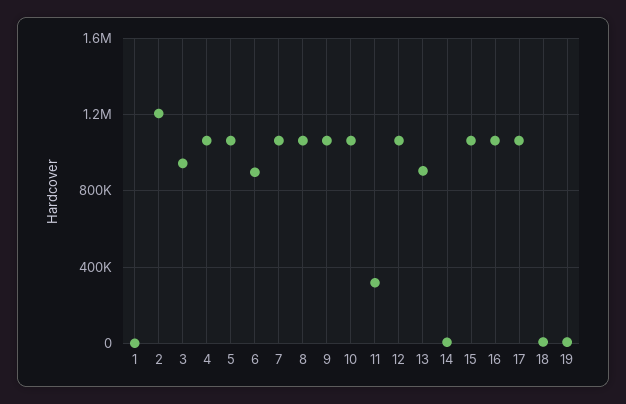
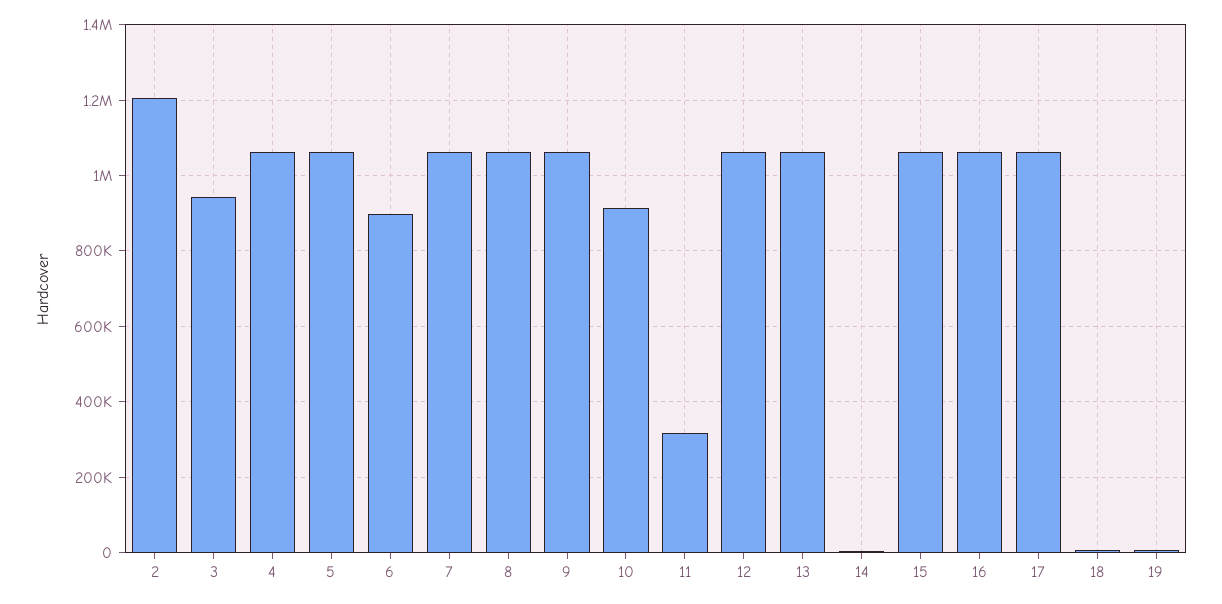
1: 0 -> none
10: 1050000 -> 920000
13: 900000 -> 1060000

